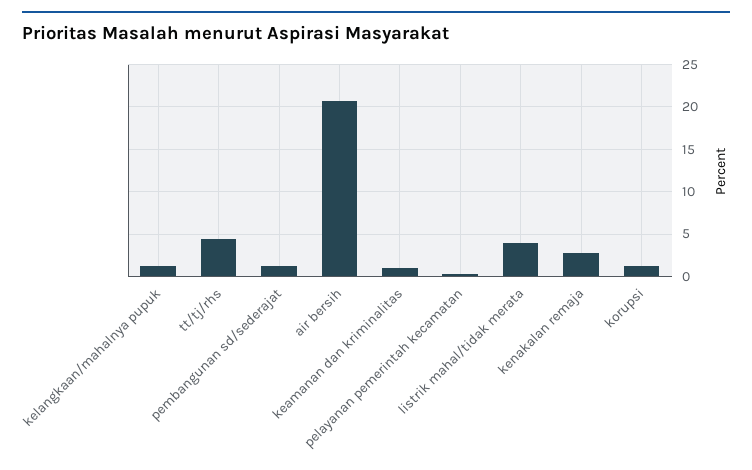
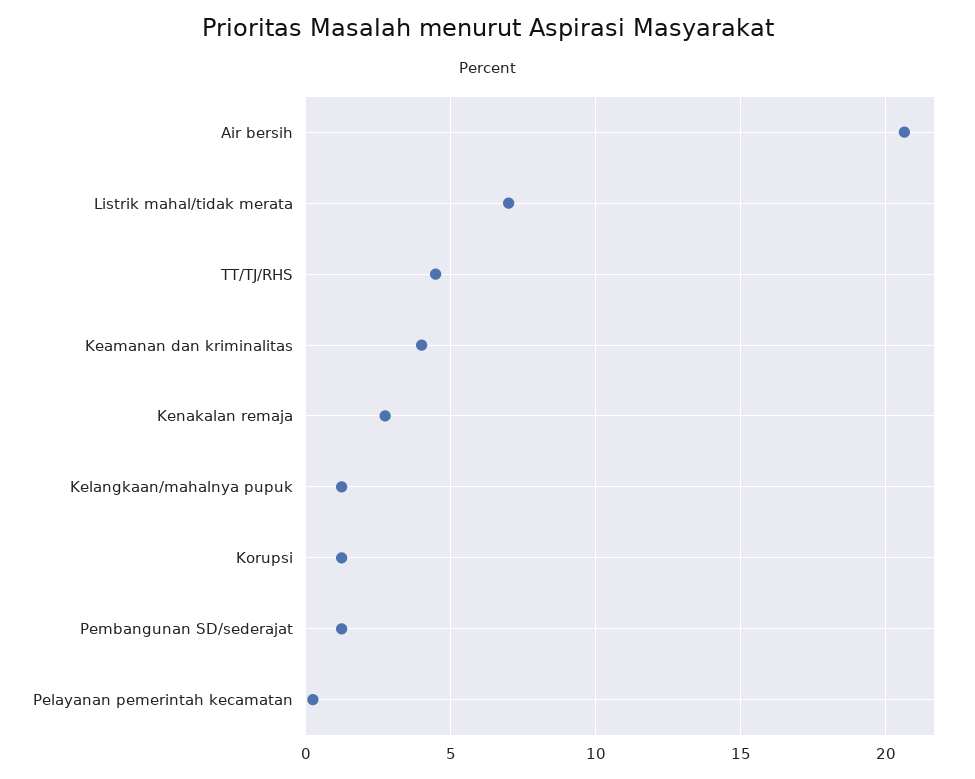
keamanan dan kriminalitas: 1 -> 4
listrik mahal/tidak merata: 4 -> 7

